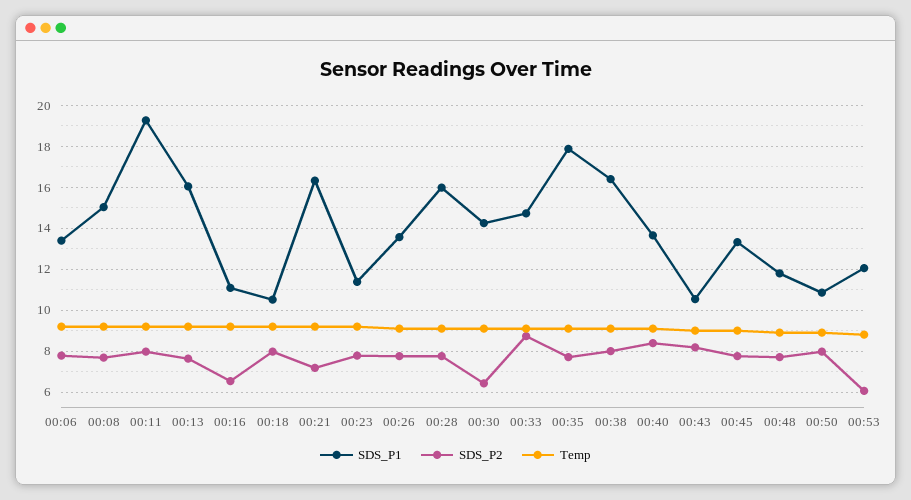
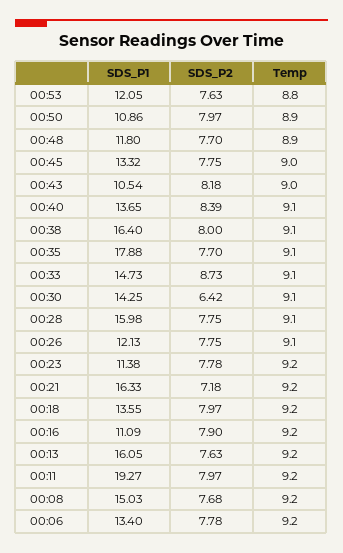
SDS_P2, 00:16: 6.5 -> 7.9
SDS_P1, 00:18: 10.5 -> 13.55
SDS_P1, 00:26: 13.5 -> 12.13
SDS_P2, 00:53: 6 -> 7.63

